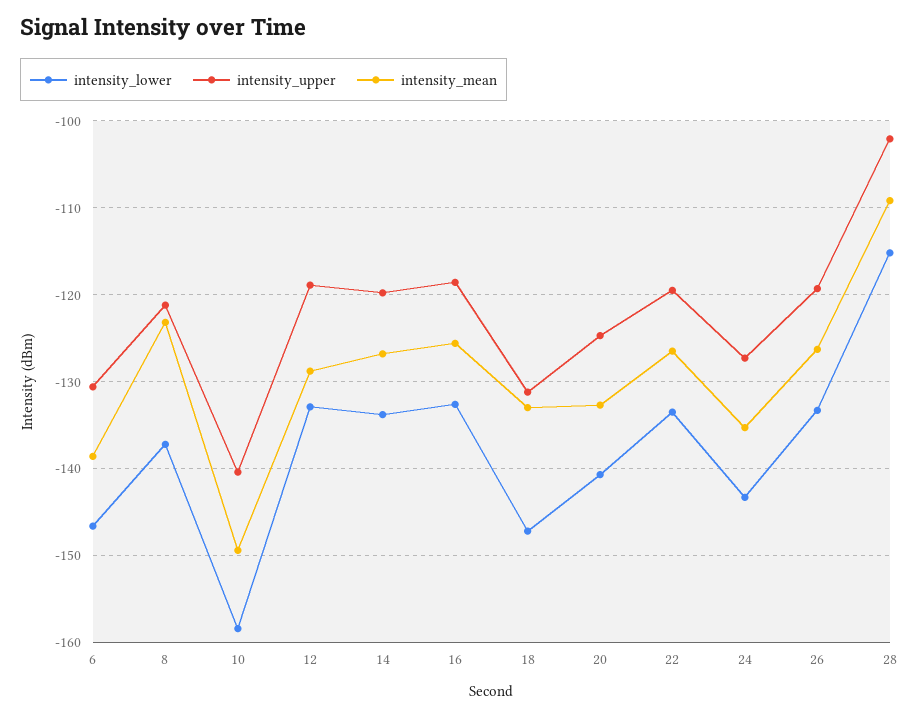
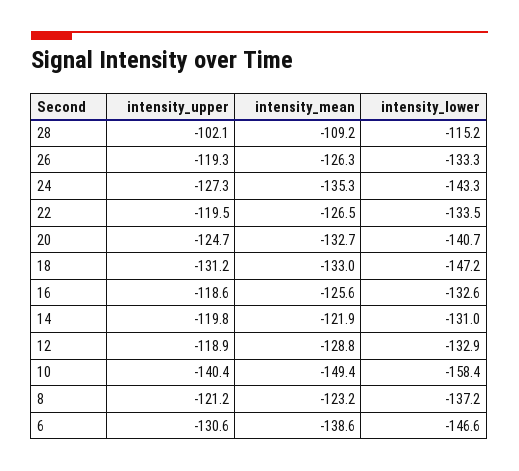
intensity_lower, 14: -134 -> -131
intensity_mean, 14: -127 -> -121.9

